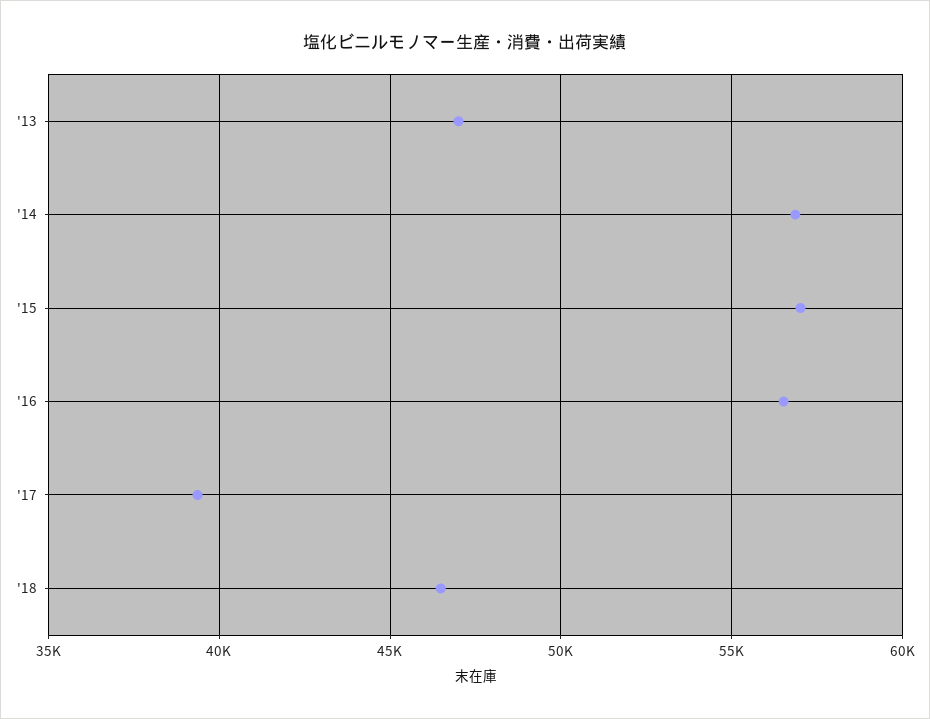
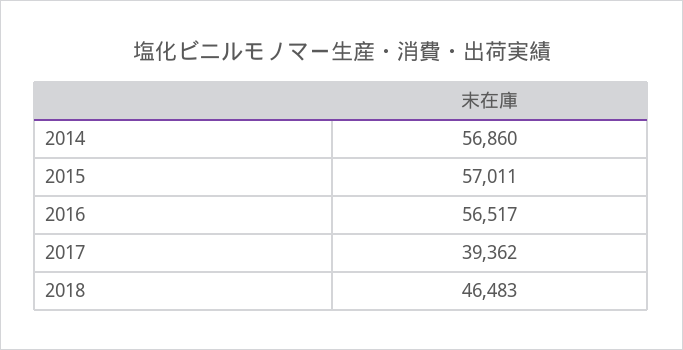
'13: 47000 -> none

